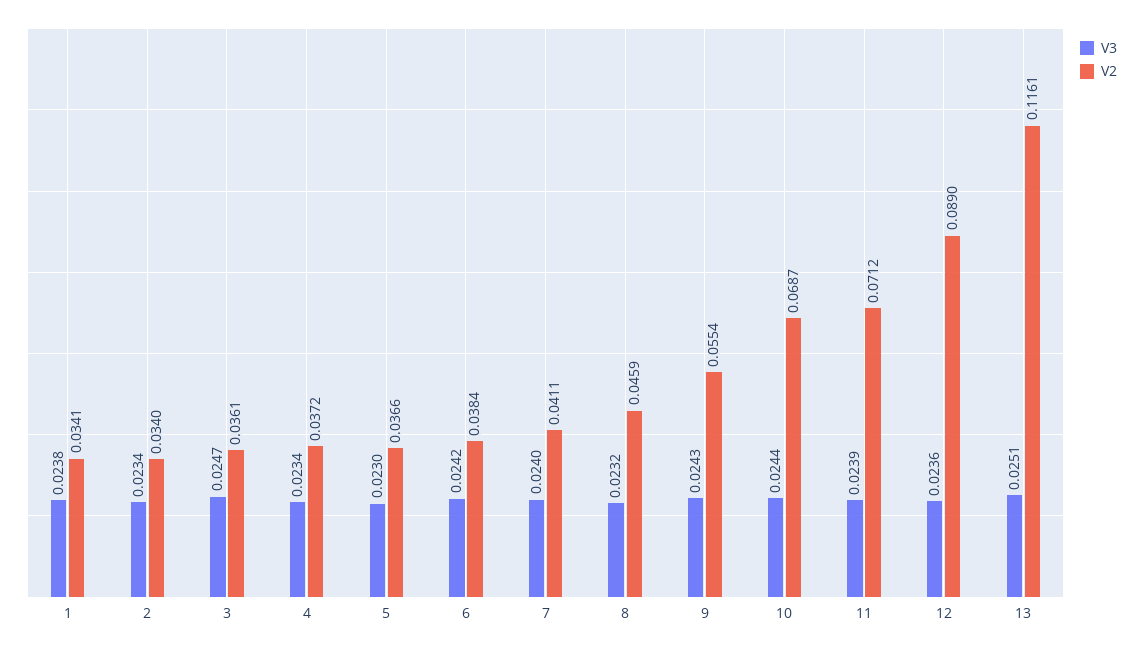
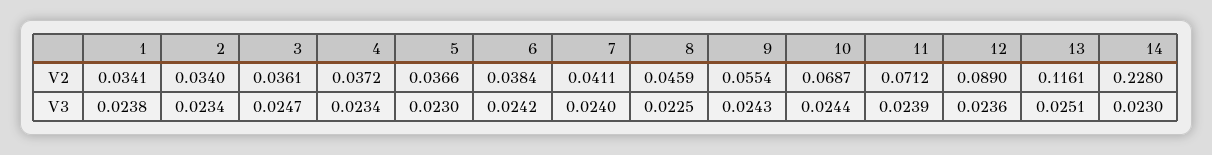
V3, 8: 0.0232 -> 0.0225
V2, 14: none -> 0.228
V3, 14: none -> 0.023

